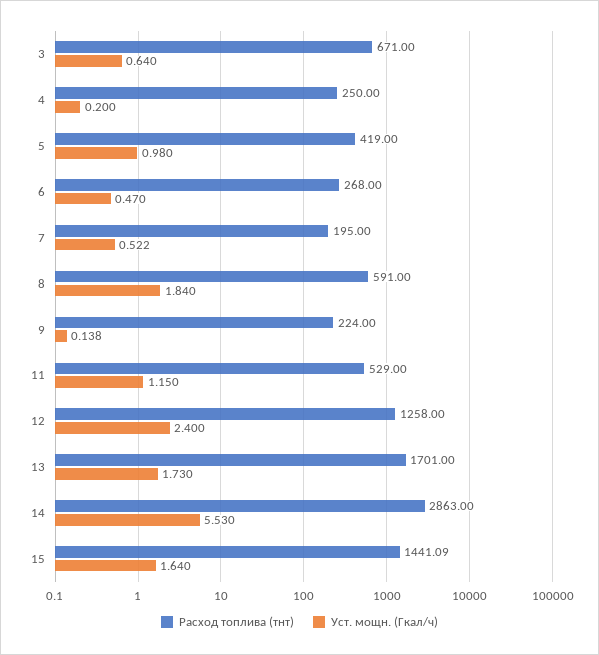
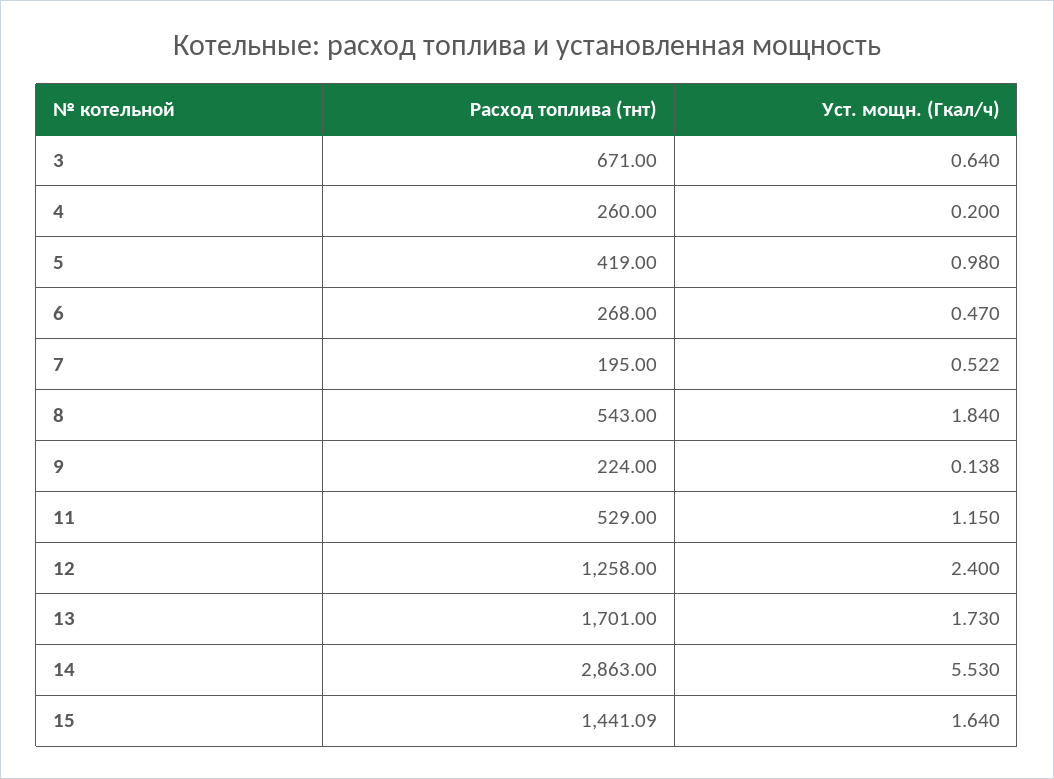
Расход топлива (тнт), 4: 250 -> 260
Расход топлива (тнт), 8: 591 -> 543

